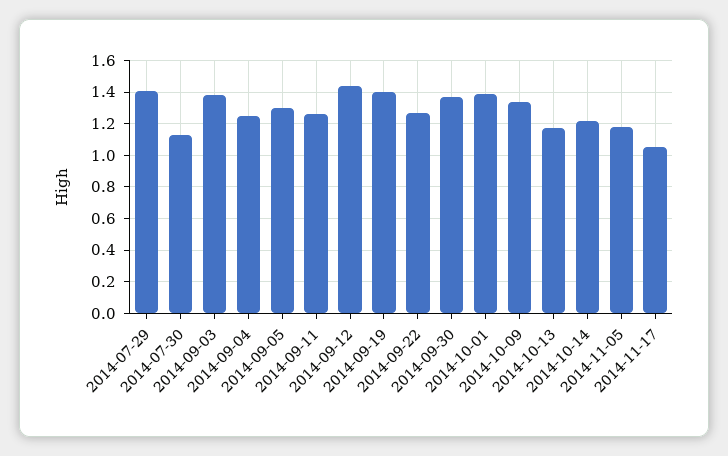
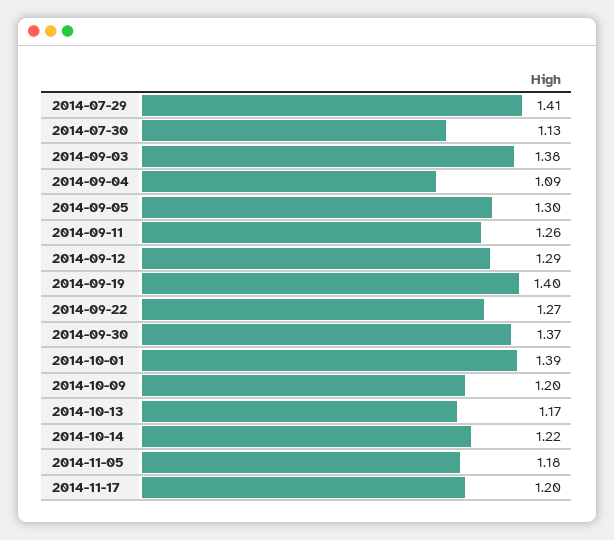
2014-09-04: 1.25 -> 1.09
2014-09-12: 1.45 -> 1.29
2014-10-09: 1.35 -> 1.2
2014-11-17: 1.05 -> 1.2

